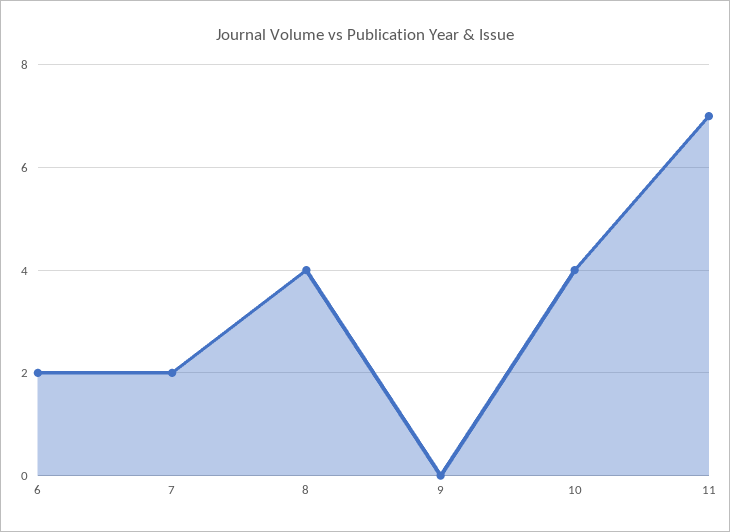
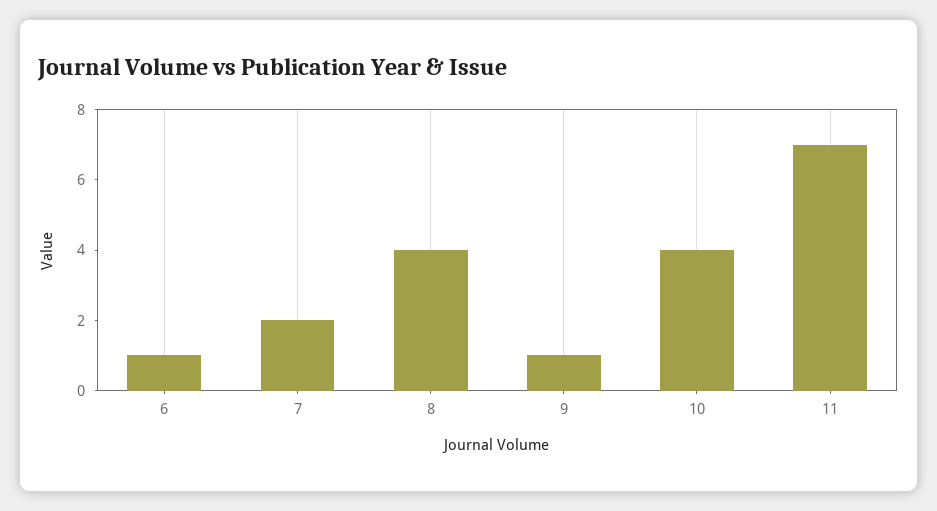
6: 2 -> 1
9: 0 -> 1

